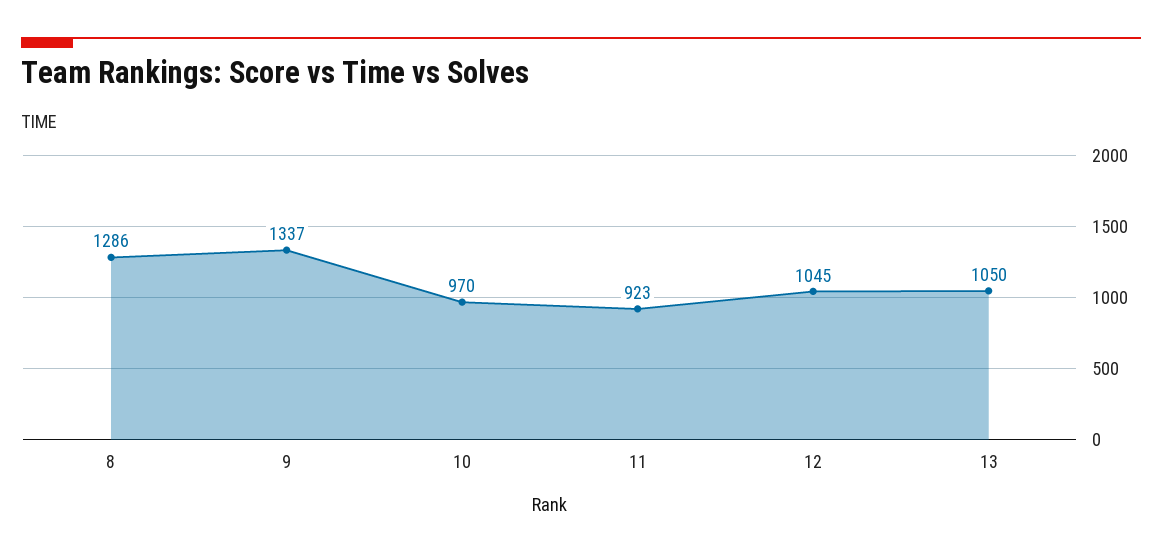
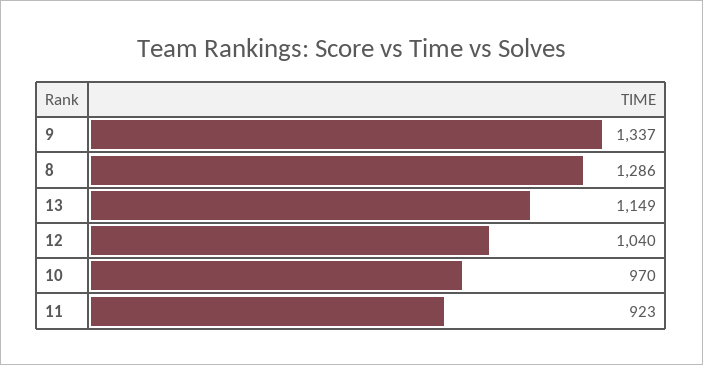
12: 1045 -> 1040
13: 1050 -> 1149

